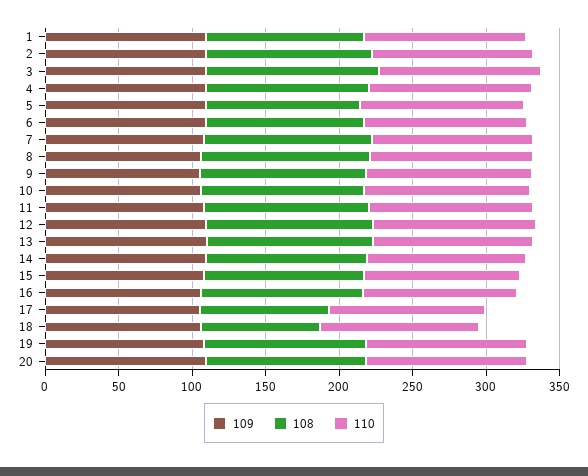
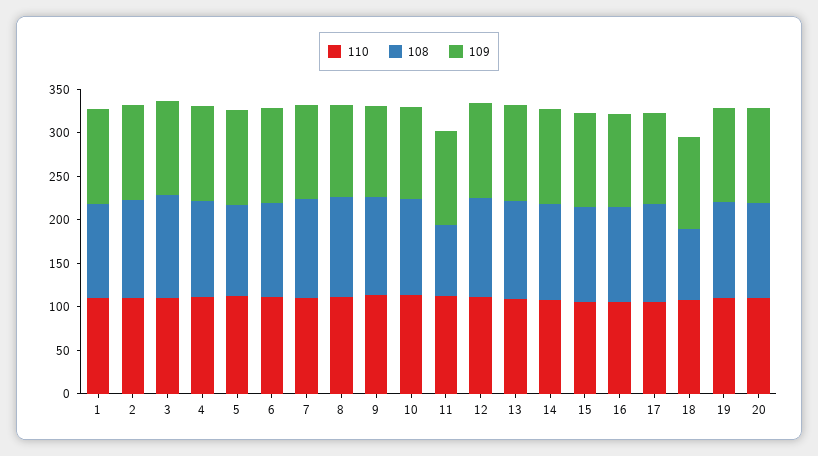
108, 11: 110 -> 80
108, 17: 90 -> 110

